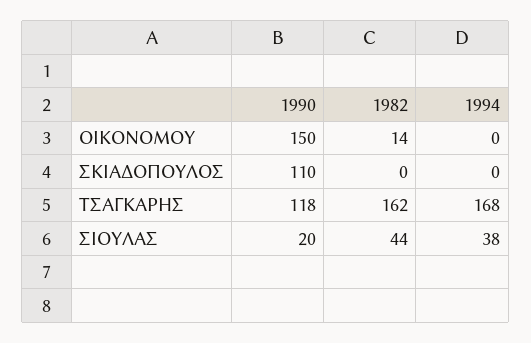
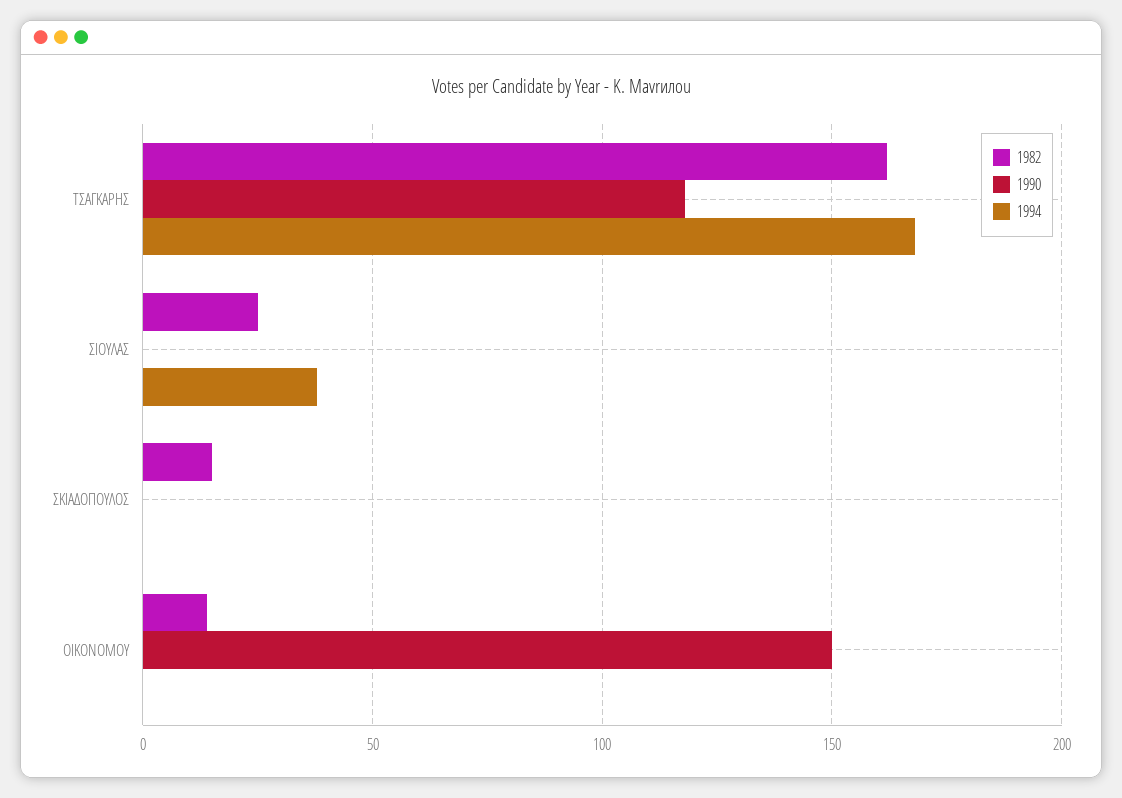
1990, ΣΚΙΑΔΟΠΟΥΛΟΣ: 110 -> 0
1982, ΣΚΙΑΔΟΠΟΥΛΟΣ: 0 -> 15
1990, ΣΙΟΥΛΑΣ: 20 -> 0
1982, ΣΙΟΥΛΑΣ: 44 -> 25

